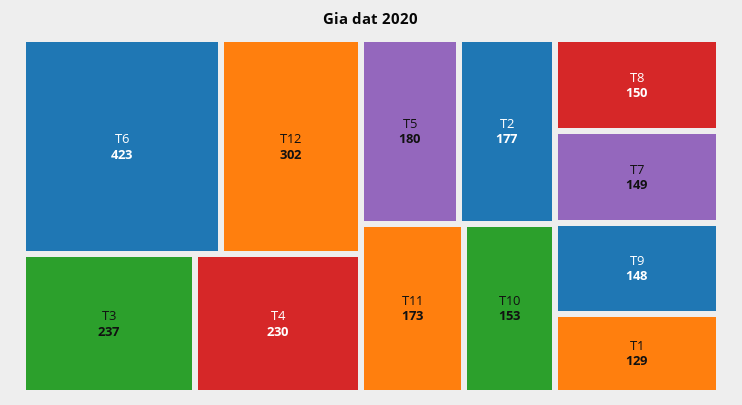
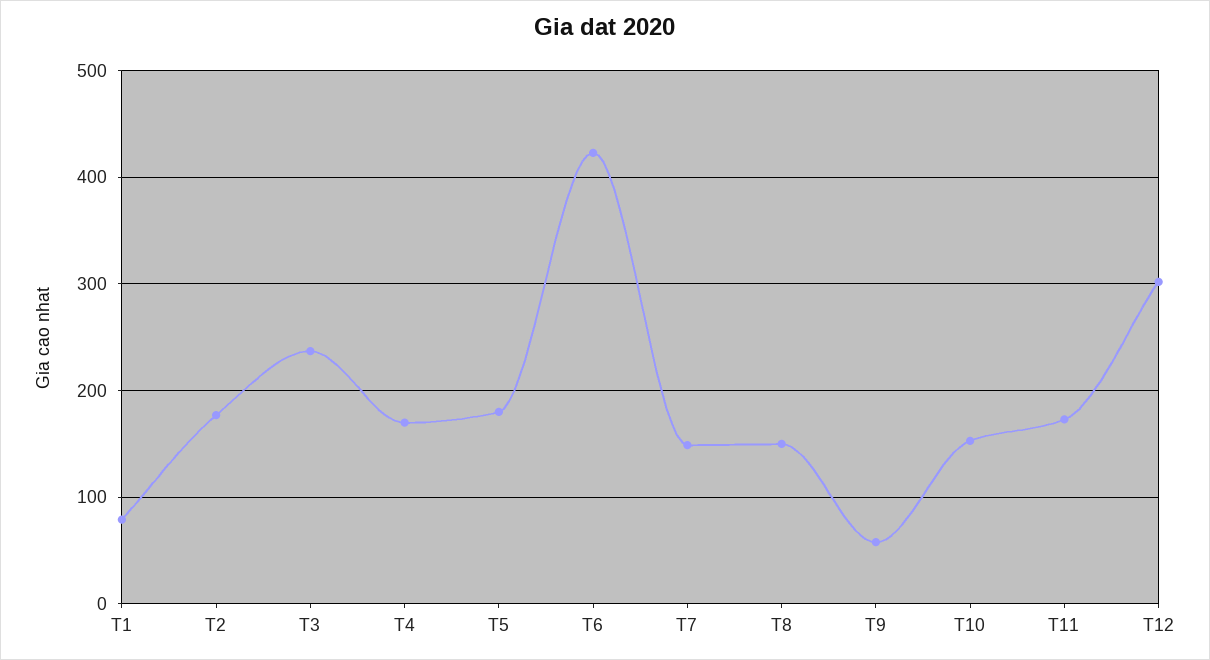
T4: 230 -> 170
T9: 148 -> 60
T1: 129 -> 80

